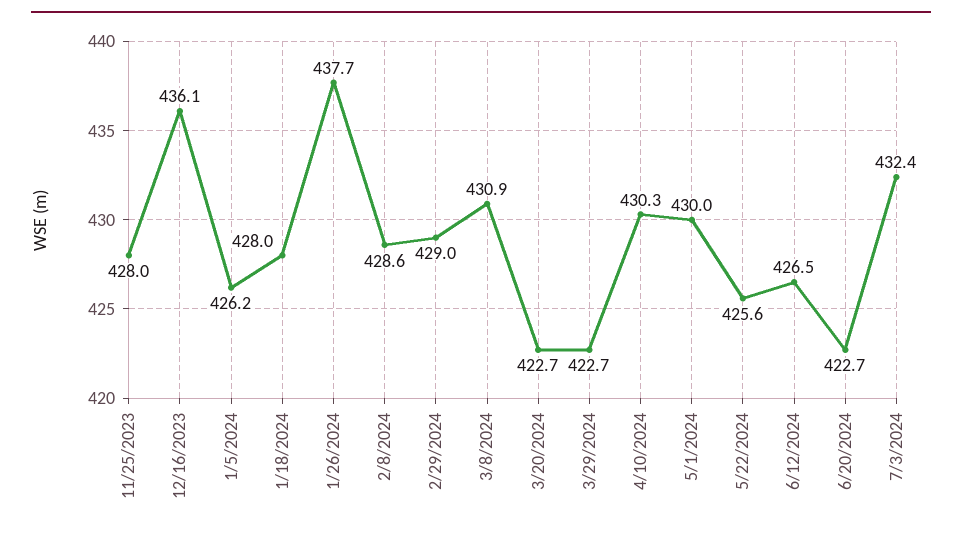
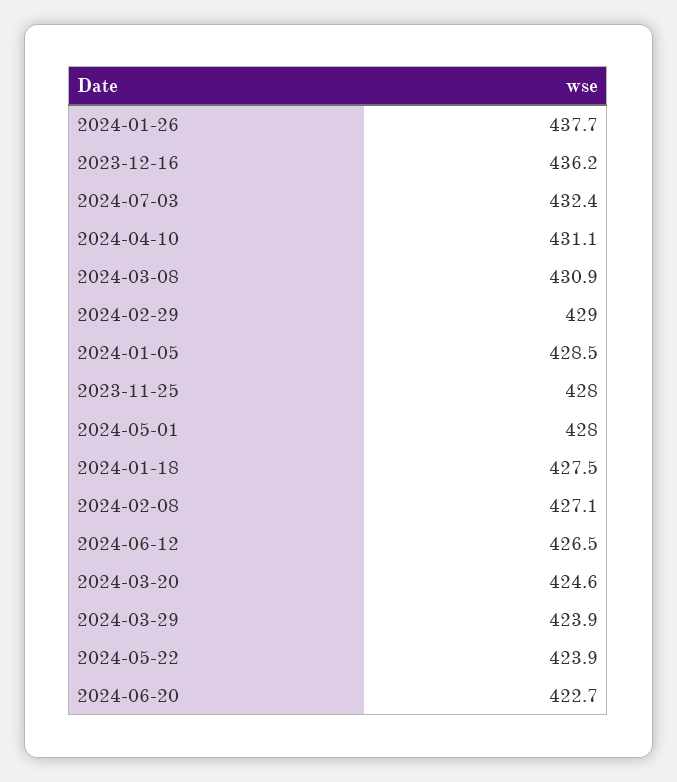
12/16/2023: 436.1 -> 436.2
1/5/2024: 426.2 -> 428.5
1/18/2024: 428 -> 427.5
2/8/2024: 428.6 -> 427.1
3/20/2024: 422.7 -> 424.6
3/29/2024: 422.7 -> 423.9
4/10/2024: 430.3 -> 431.1
5/1/2024: 430 -> 428
5/22/2024: 425.6 -> 423.9

